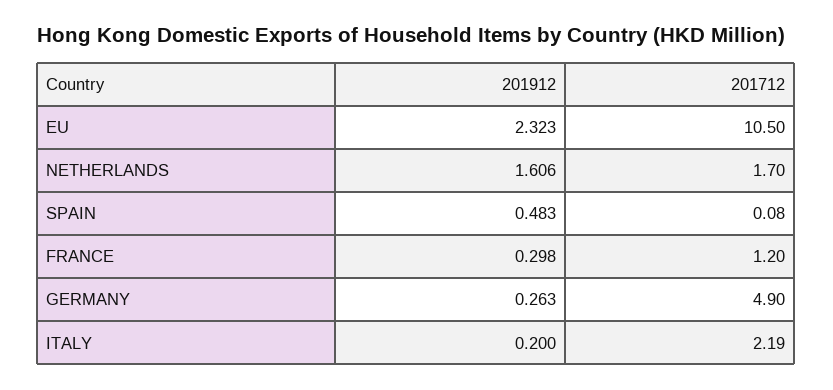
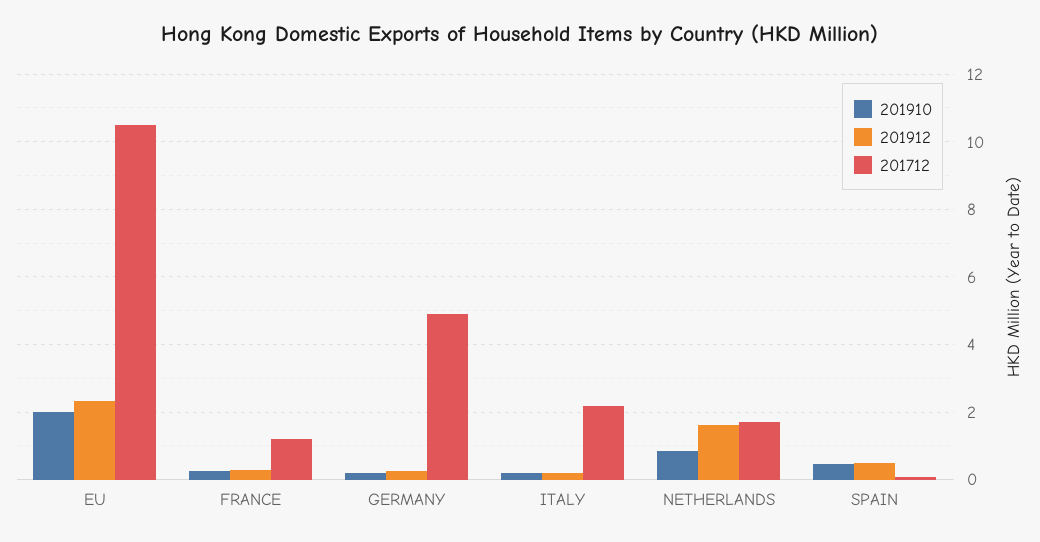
201910, EU: none -> 2
201910, FRANCE: none -> 0.2
201910, GERMANY: none -> 0.2
201910, ITALY: none -> 0.2
201910, NETHERLANDS: none -> 0.8
201910, SPAIN: none -> 0.4

